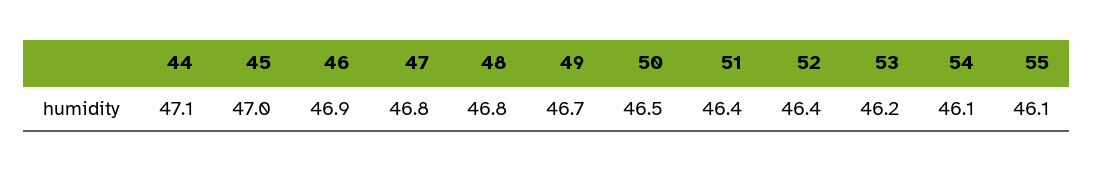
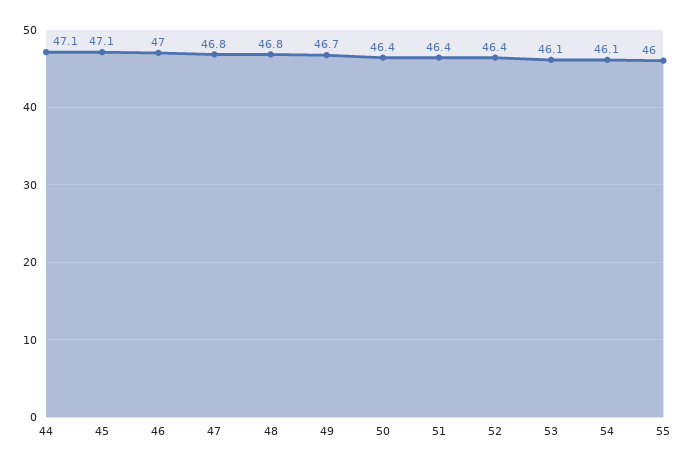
45: 47 -> 47.1
46: 46.9 -> 47
50: 46.5 -> 46.4
53: 46.2 -> 46.1
55: 46.1 -> 46

